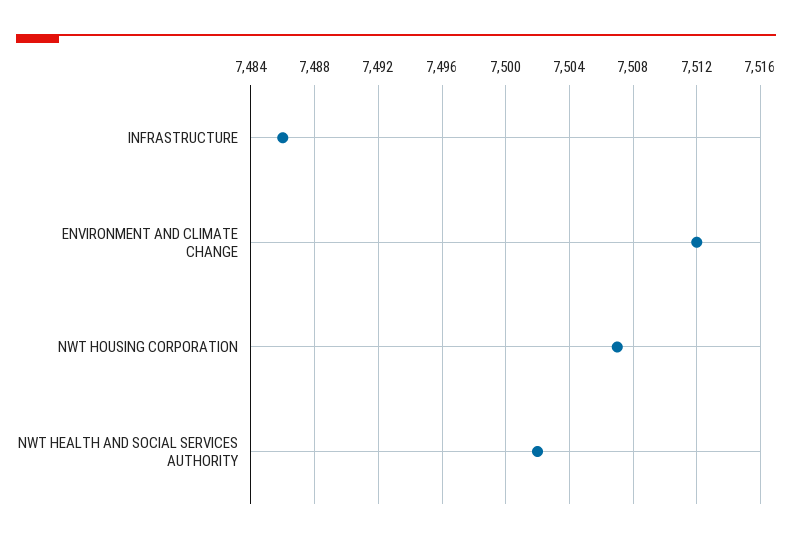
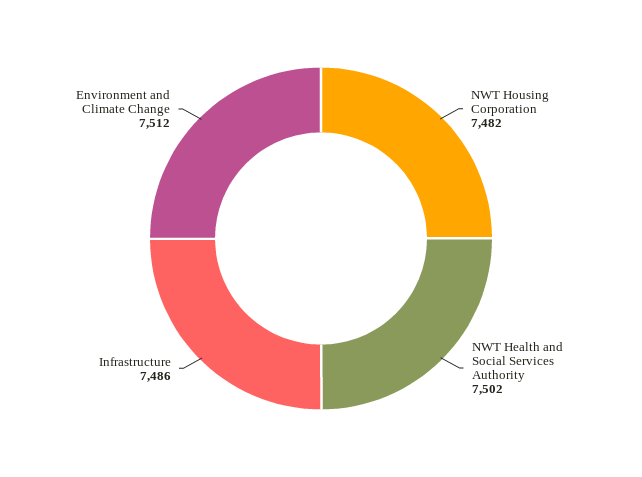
NWT HOUSING CORPORATION: 7507 -> 7482

